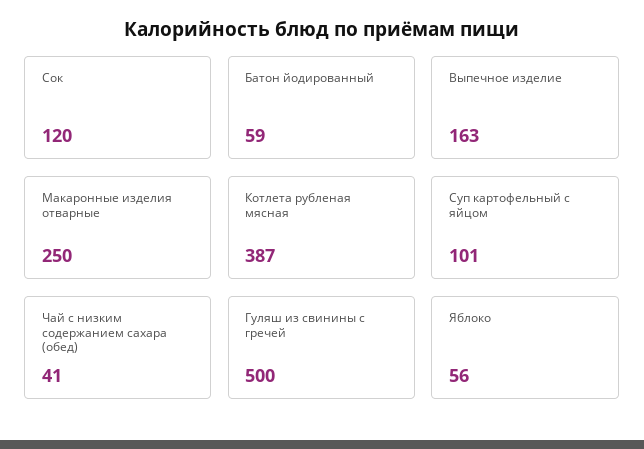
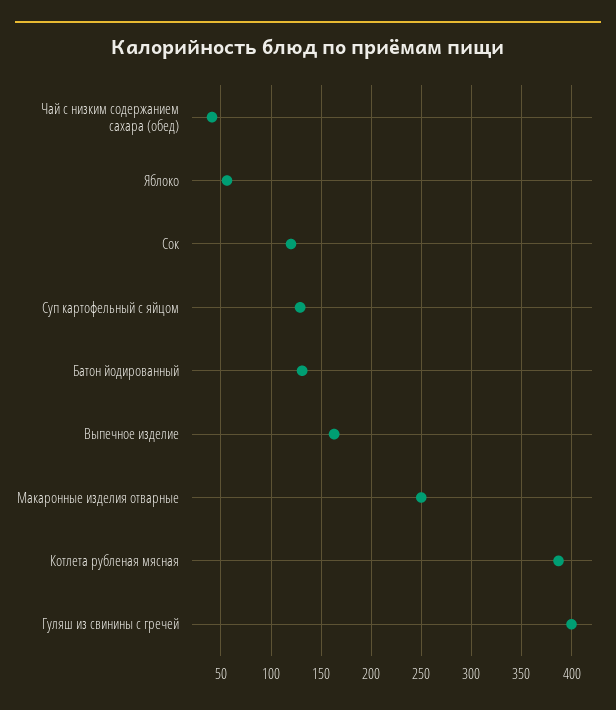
Батон йодированный: 59 -> 130
Суп картофельный с яйцом: 101 -> 130
Гуляш из свинины с гречей: 500 -> 400

